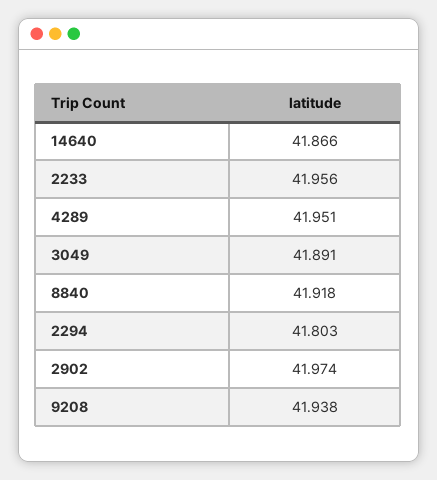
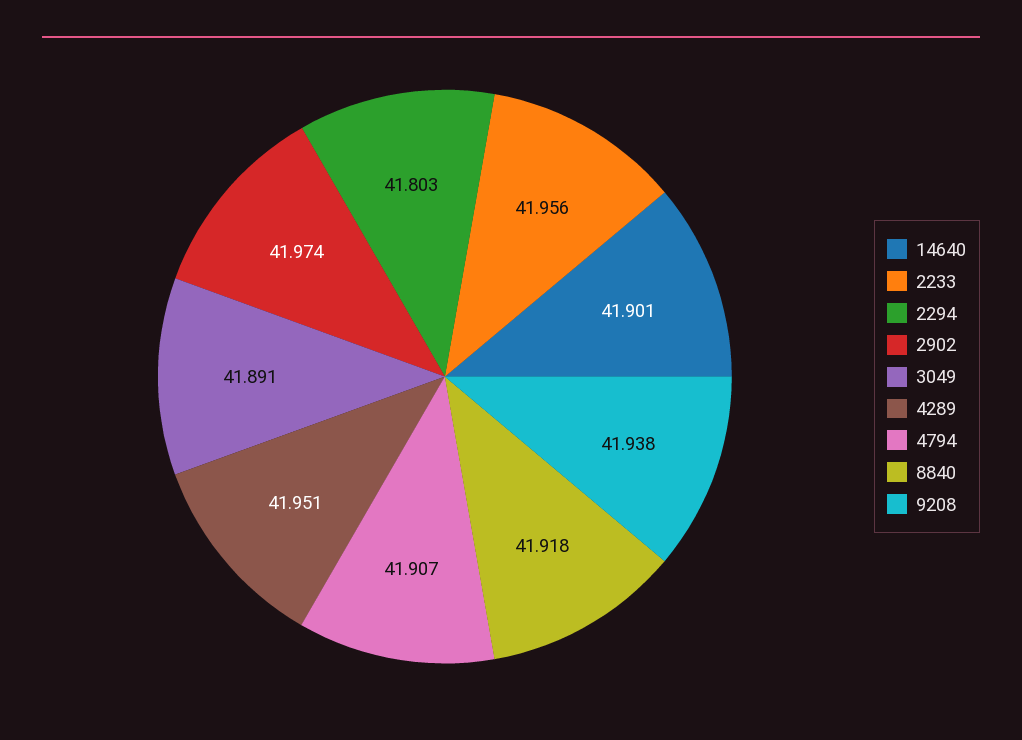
14640: 41.866 -> 41.901
4794: none -> 41.907

